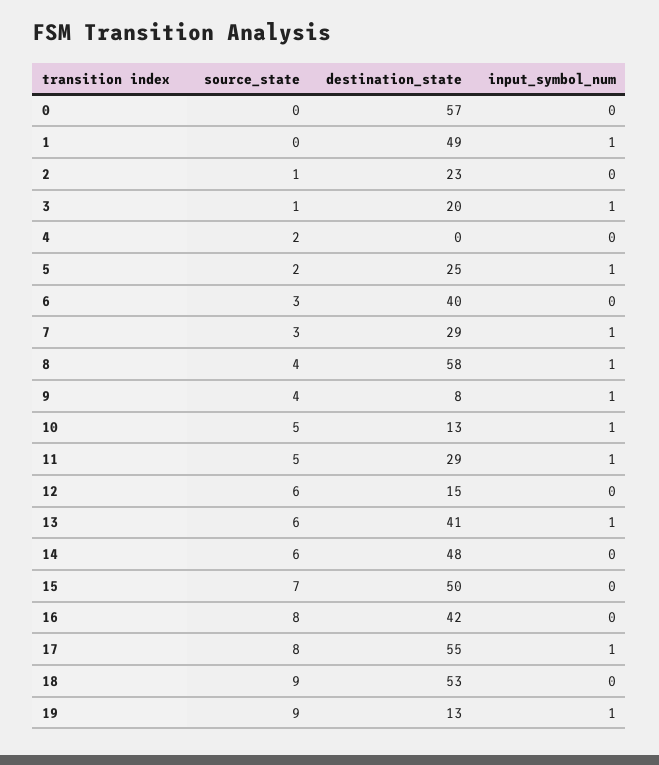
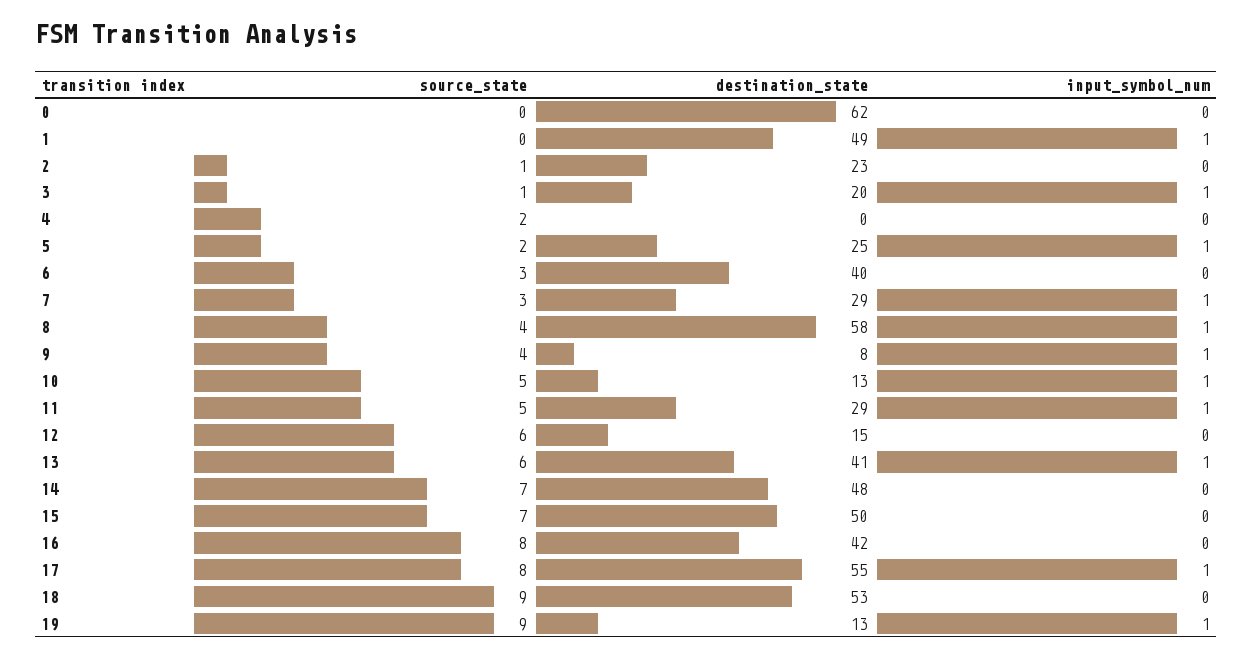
destination_state, 0: 57 -> 62
source_state, 14: 6 -> 7

